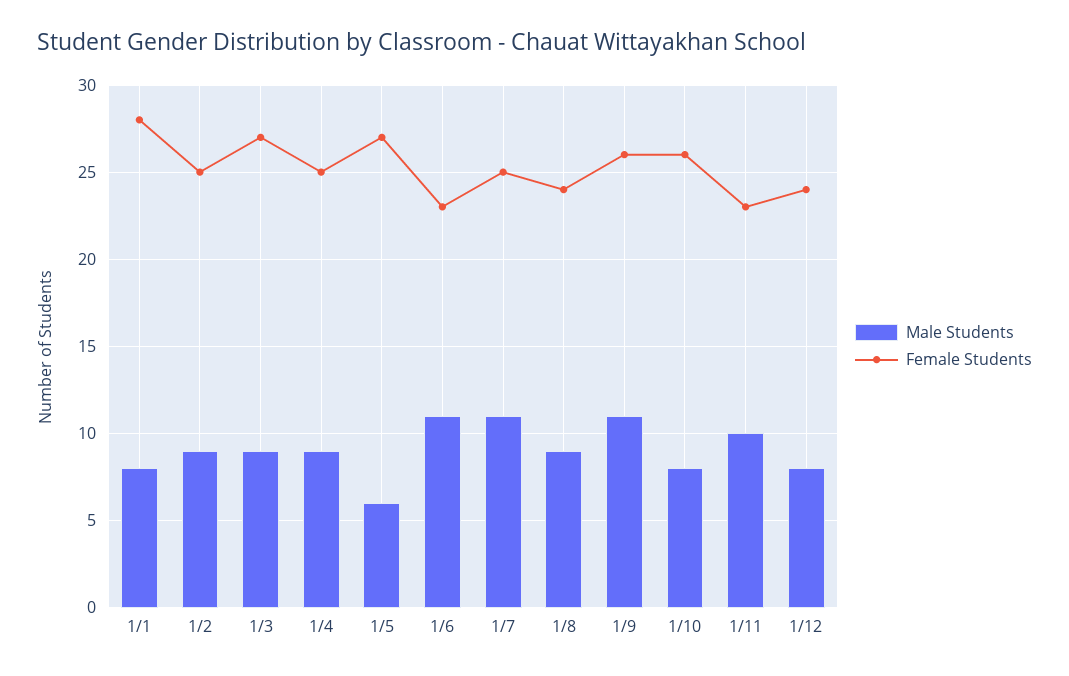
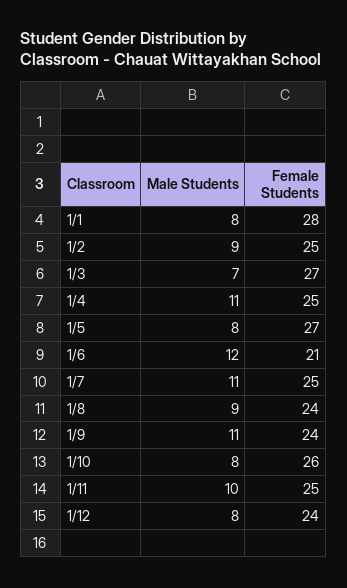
Male Students, 1/3: 9 -> 7
Male Students, 1/4: 9 -> 11
Male Students, 1/5: 6 -> 8
Male Students, 1/6: 11 -> 12
Female Students, 1/6: 23 -> 21
Female Students, 1/9: 26 -> 24
Female Students, 1/11: 23 -> 25

